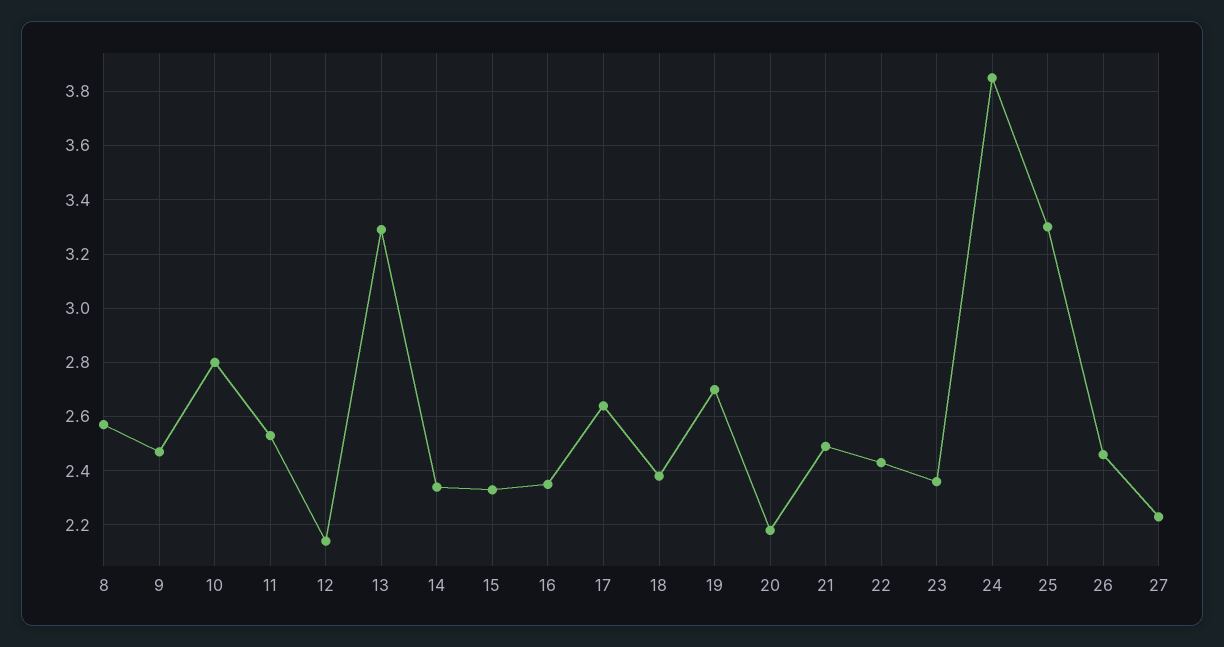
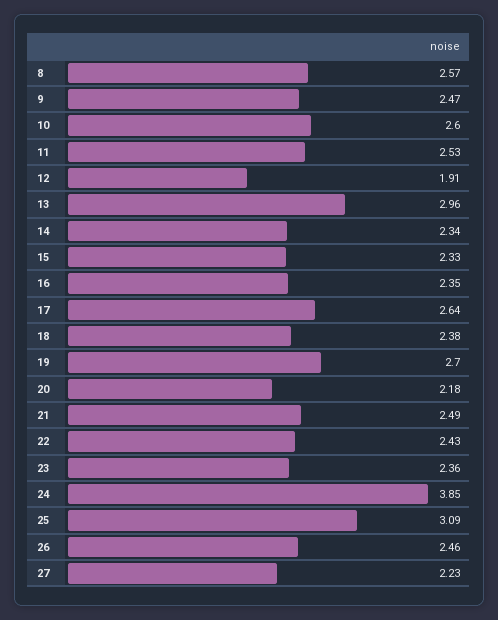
10: 2.8 -> 2.6
12: 2.15 -> 1.91
13: 3.3 -> 2.96
25: 3.3 -> 3.09

